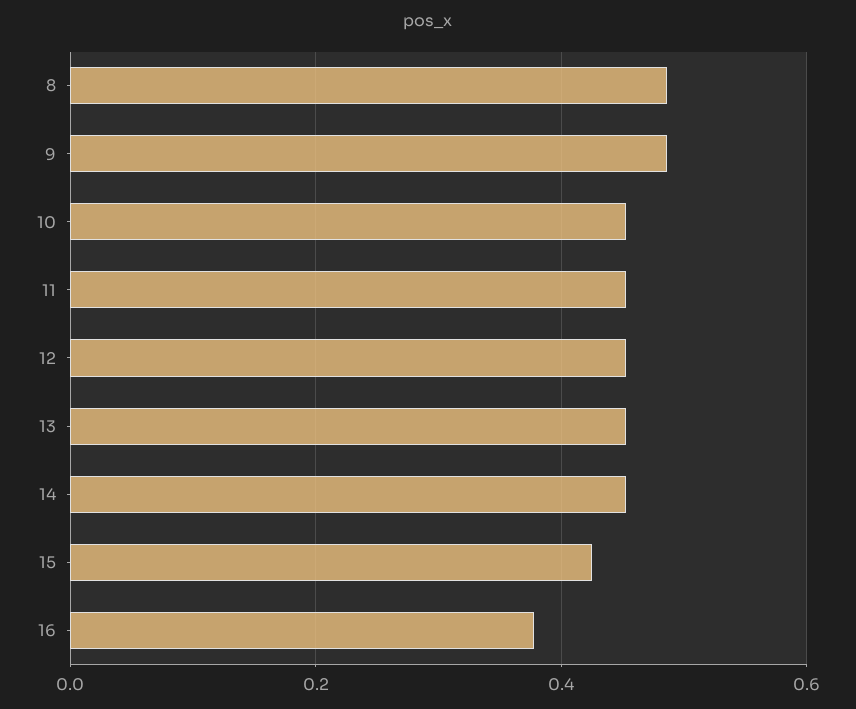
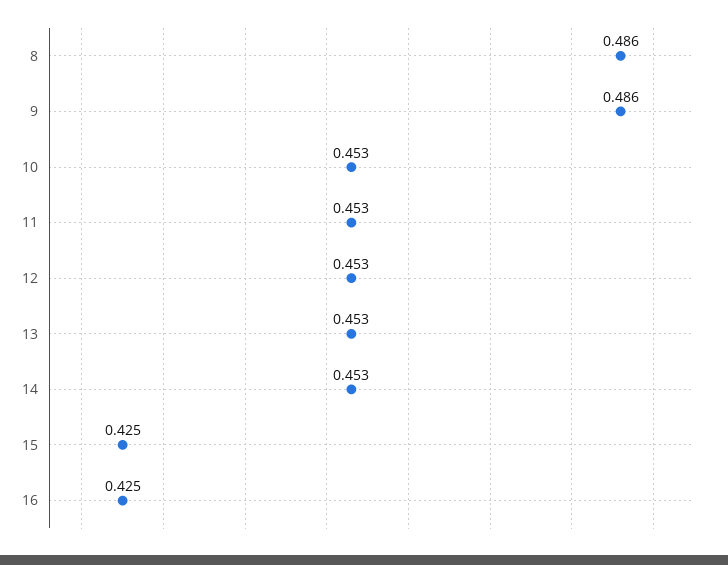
16: 0.38 -> 0.425

